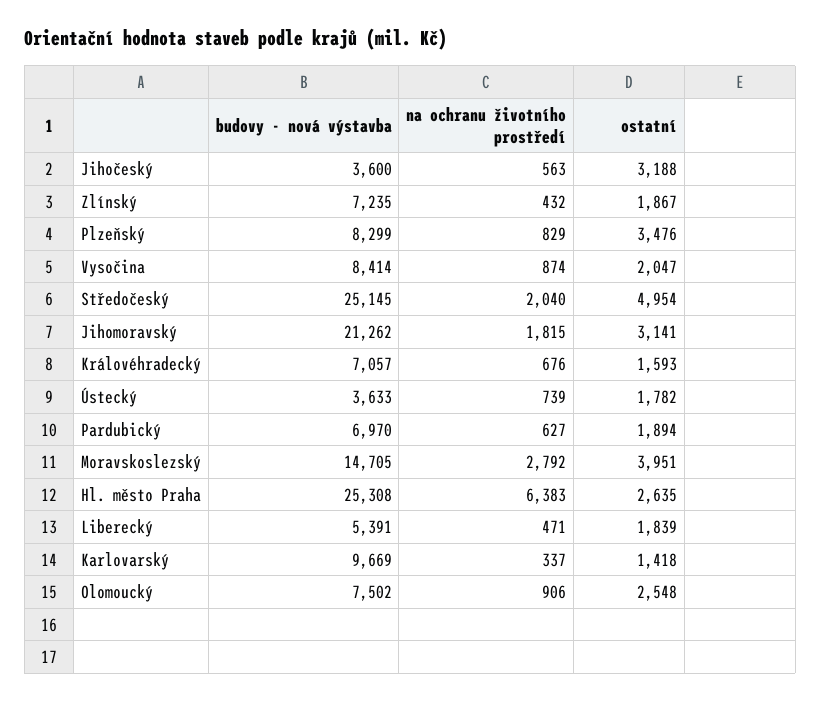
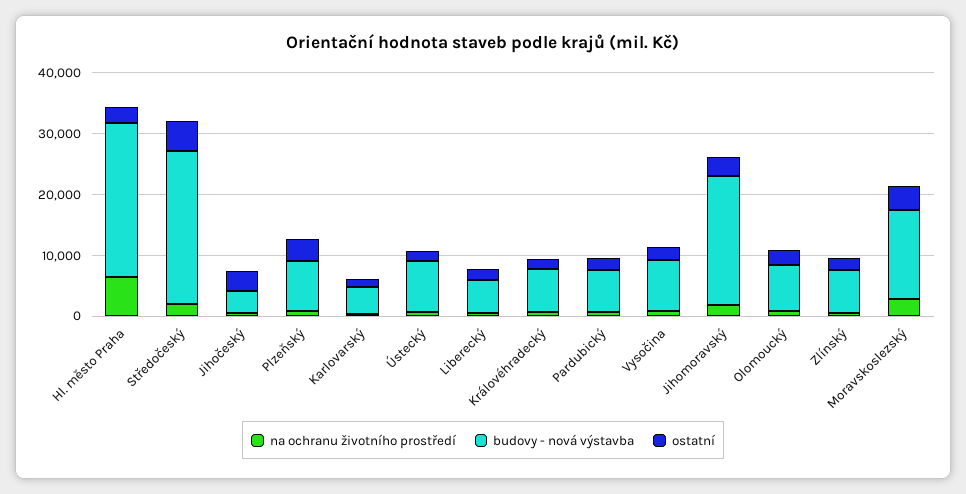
budovy - nová výstavba, Ústecký: 3633 -> 8000
budovy - nová výstavba, Karlovarský: 9669 -> 4000

